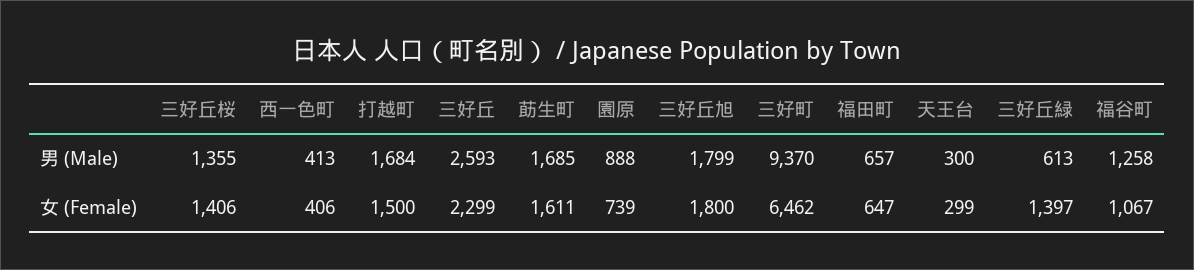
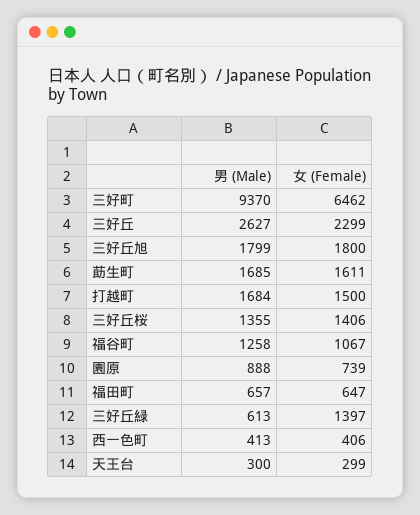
三好丘, 男 (Male): 2593 -> 2627

